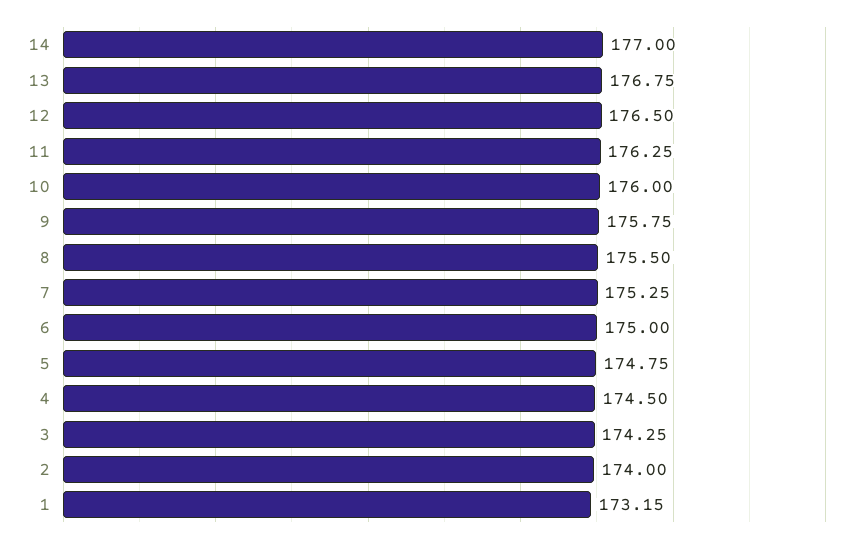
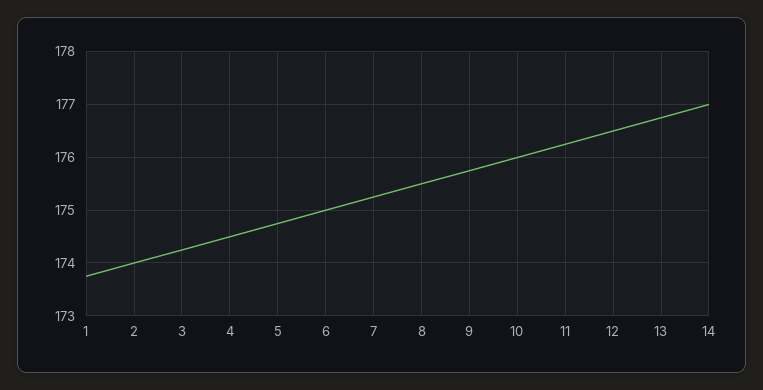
1: 173.15 -> 173.8

